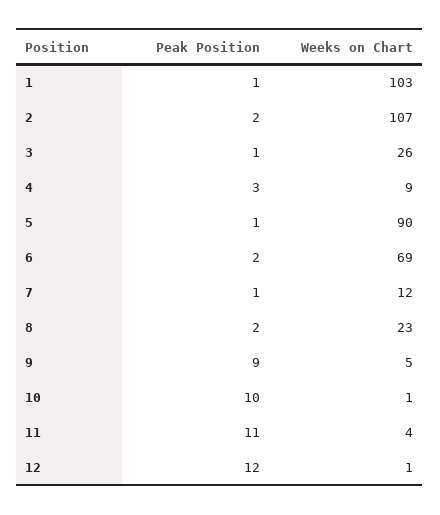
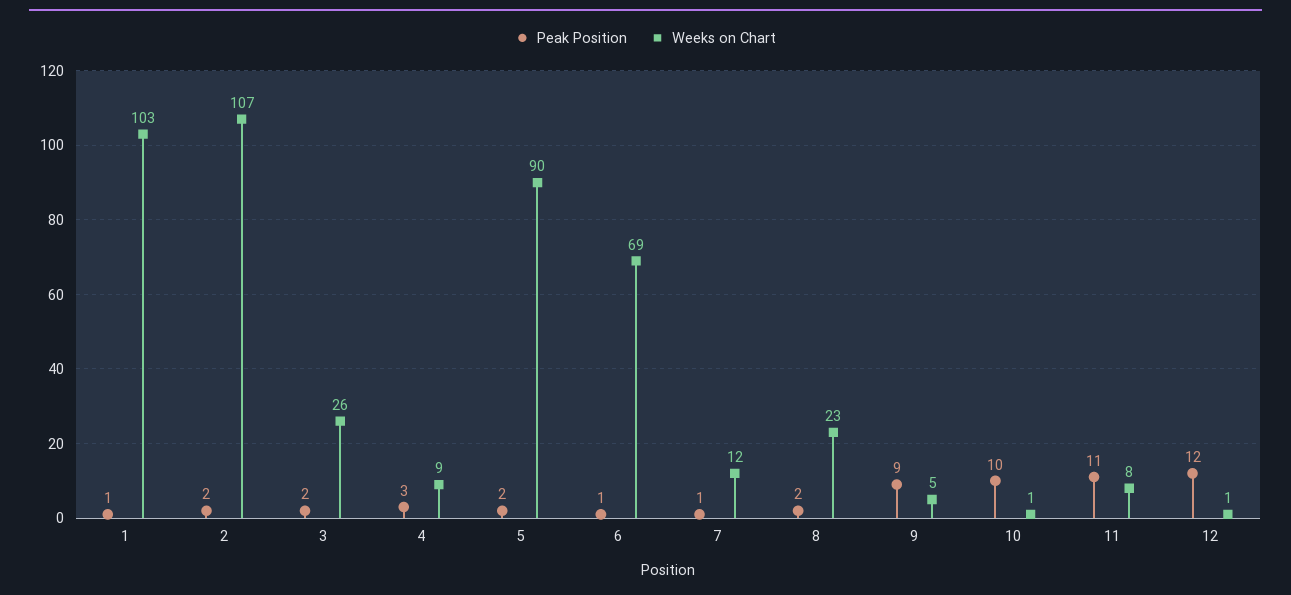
Peak Position, 3: 1 -> 2
Peak Position, 5: 1 -> 2
Peak Position, 6: 2 -> 1
Weeks on Chart, 11: 4 -> 8

